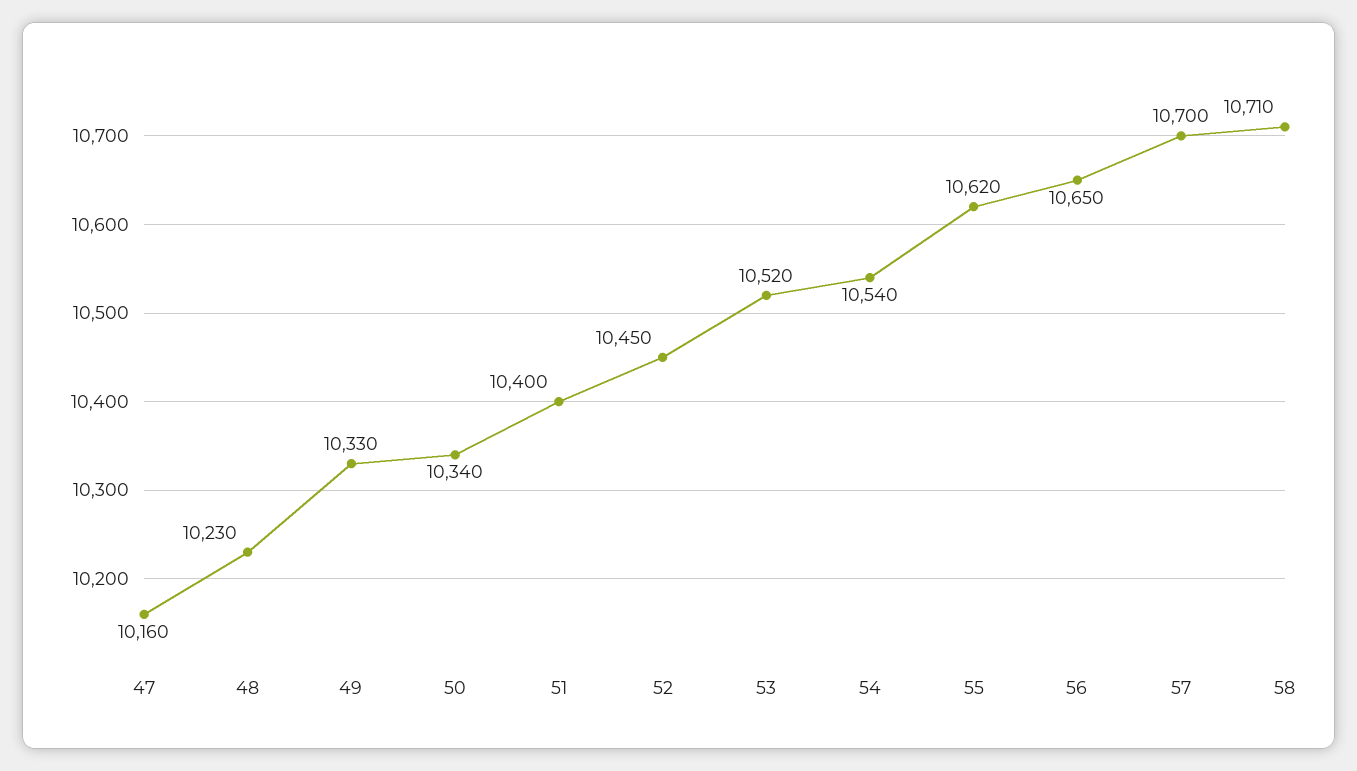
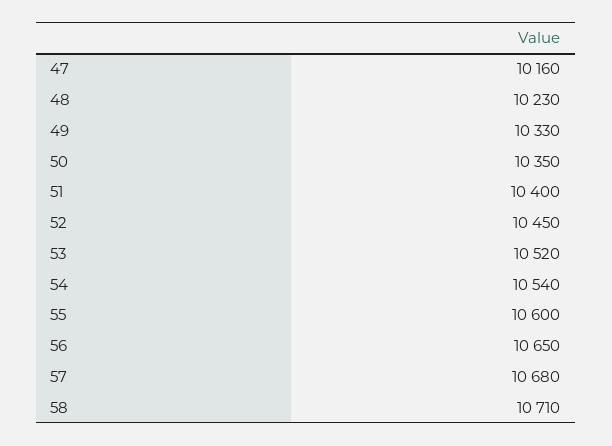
50: 10340 -> 10350
55: 10620 -> 10600
57: 10700 -> 10680

